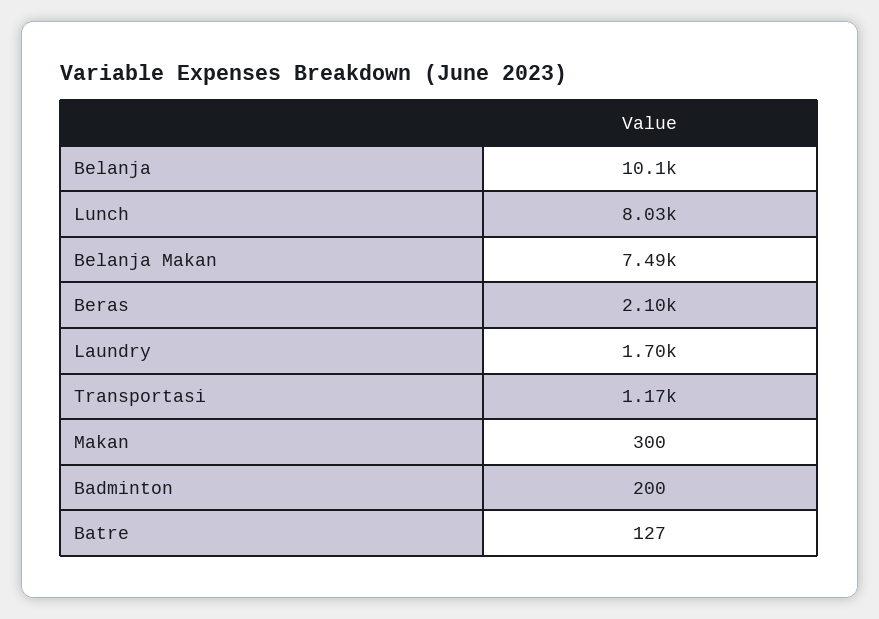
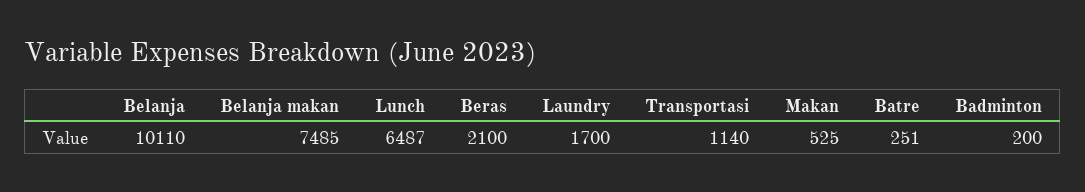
Lunch: 8030 -> 6487
Transportasi: 1170 -> 1140
Makan: 300 -> 525
Batre: 127 -> 251

